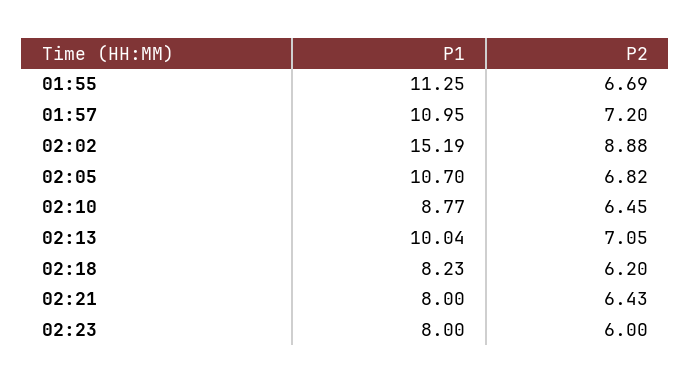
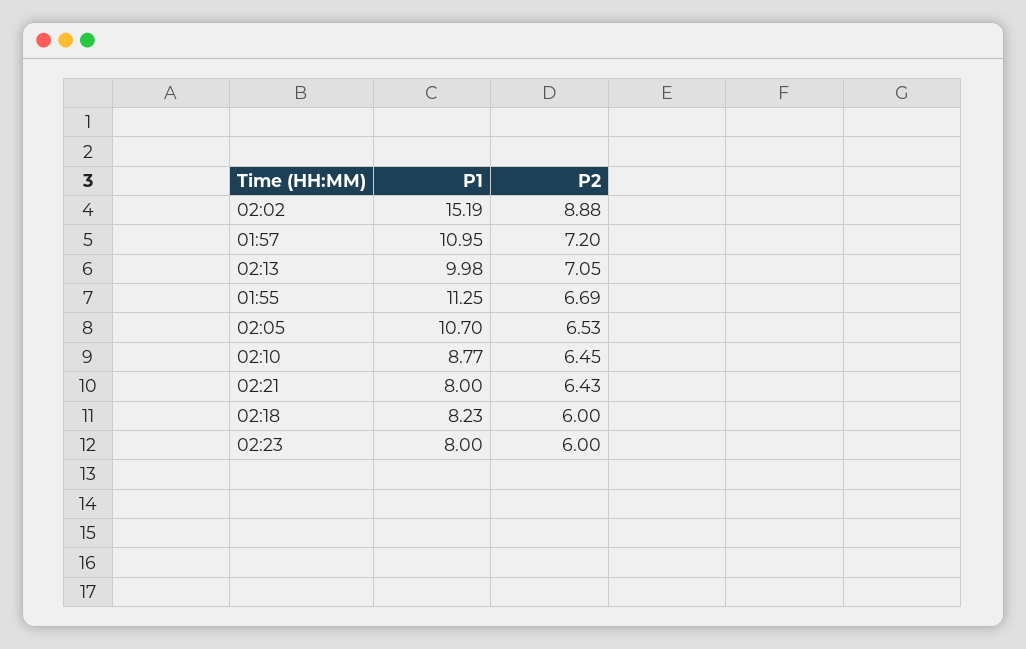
P2, 02:05: 6.82 -> 6.53
P1, 02:13: 10.04 -> 9.98
P2, 02:18: 6.2 -> 6

